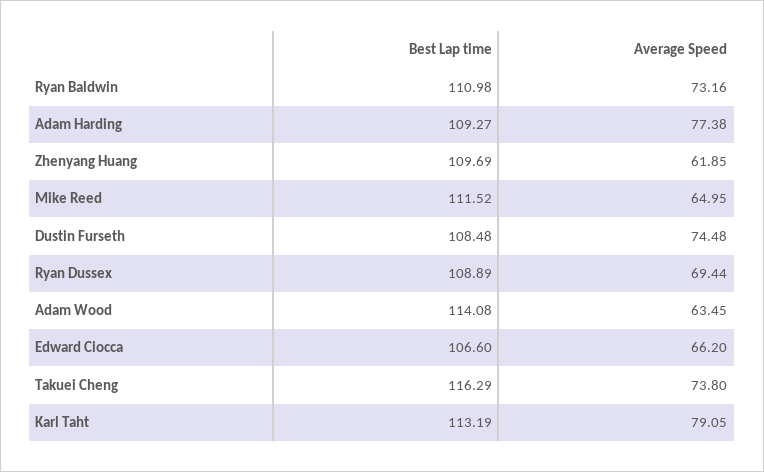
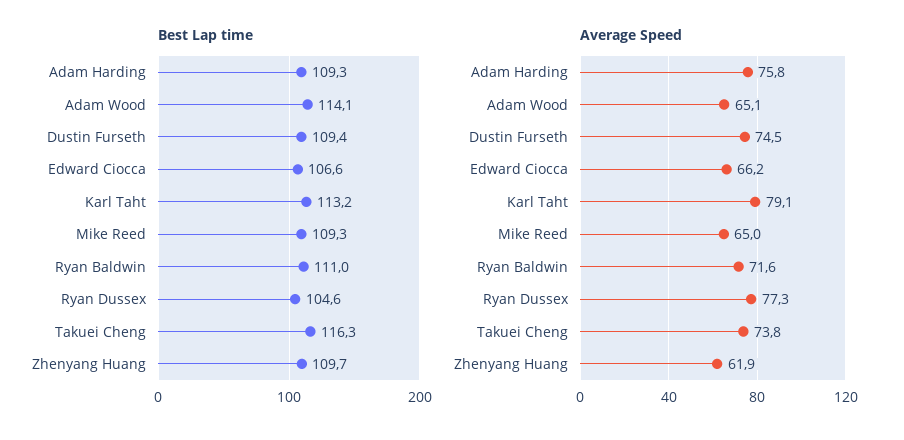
Average Speed, Ryan Baldwin: 73.16 -> 71.6
Average Speed, Adam Harding: 77.38 -> 75.8
Best Lap time, Mike Reed: 111.52 -> 109.3
Best Lap time, Dustin Furseth: 108.48 -> 109.4
Best Lap time, Ryan Dussex: 108.89 -> 104.6
Average Speed, Ryan Dussex: 69.44 -> 77.3
Average Speed, Adam Wood: 63.45 -> 65.1

